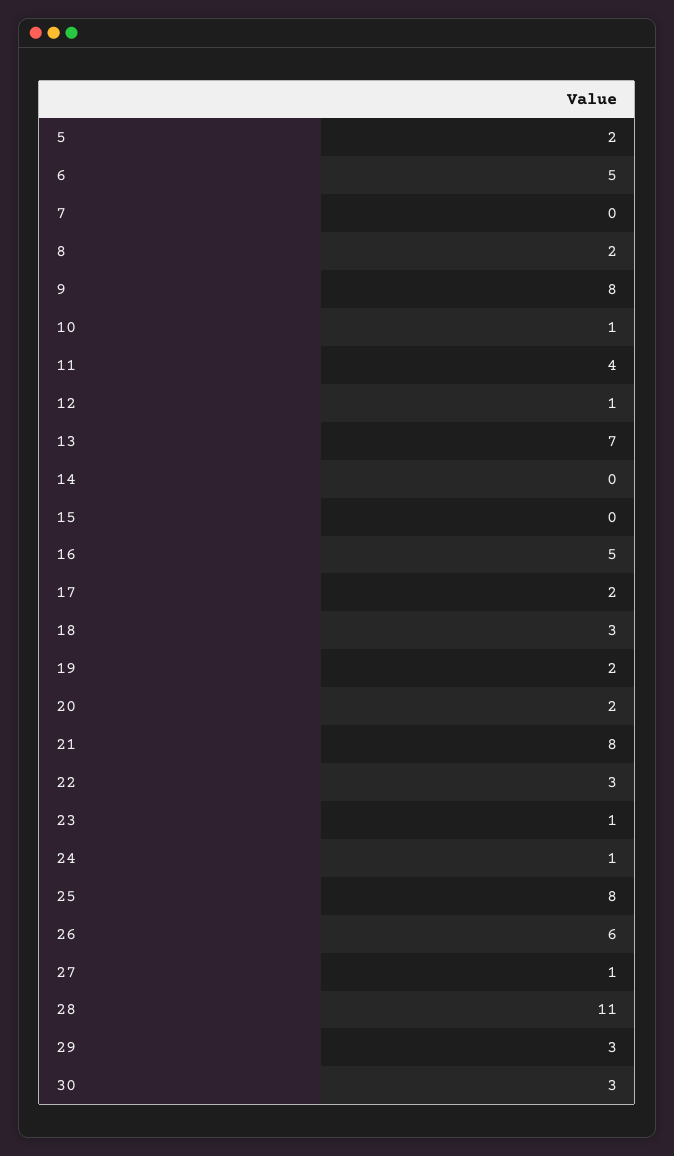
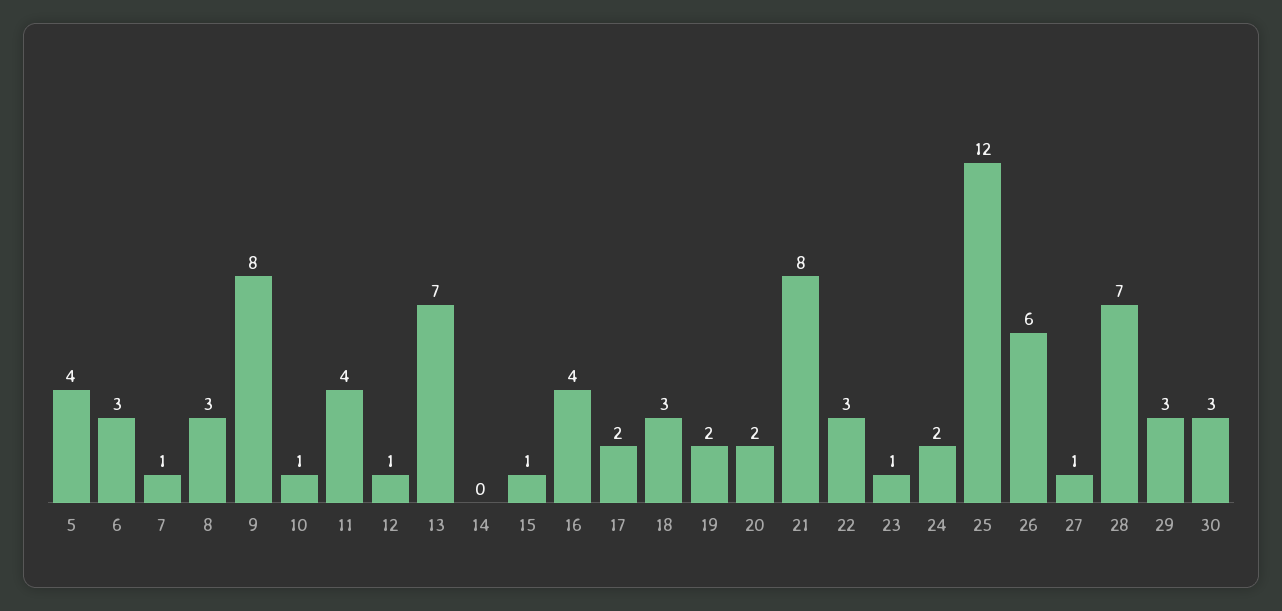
5: 2 -> 4
6: 5 -> 3
7: 0 -> 1
8: 2 -> 3
15: 0 -> 1
16: 5 -> 4
24: 1 -> 2
25: 8 -> 12
28: 11 -> 7

